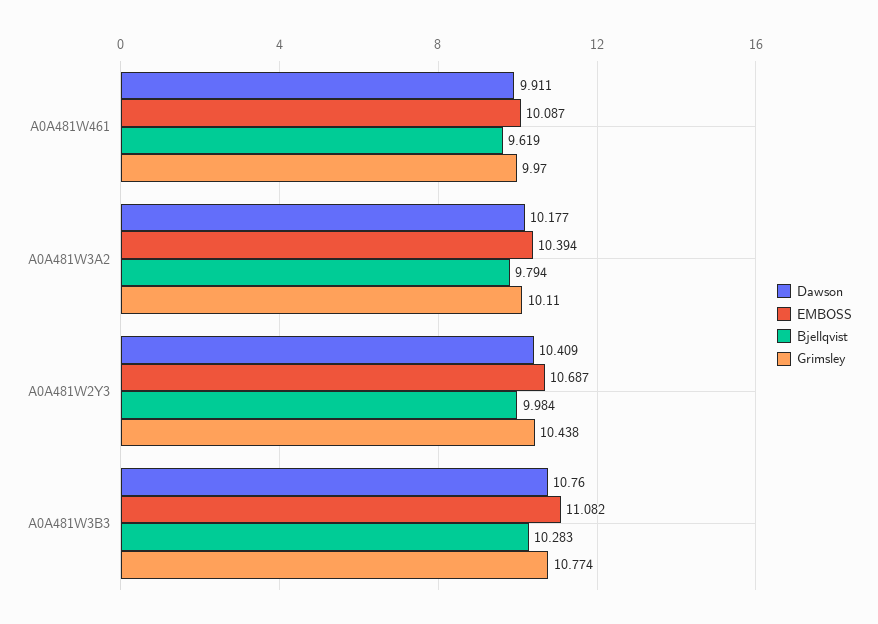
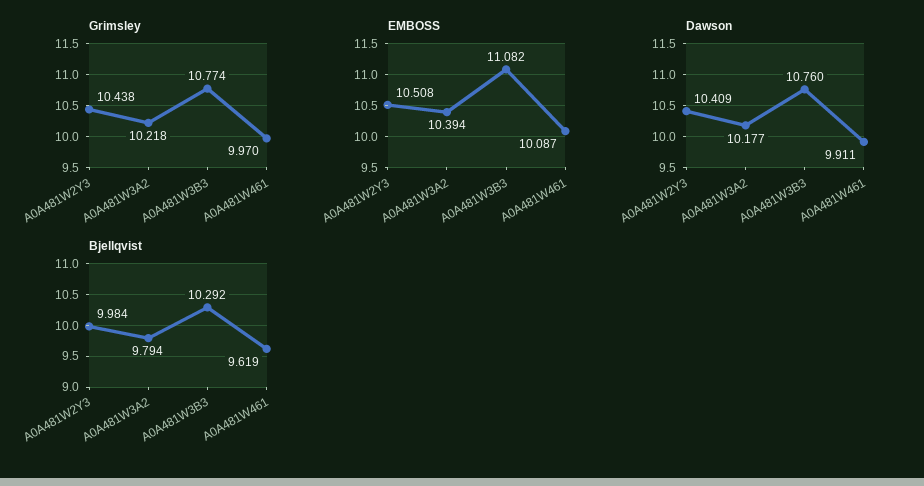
Grimsley, A0A481W3A2: 10.11 -> 10.218
EMBOSS, A0A481W2Y3: 10.687 -> 10.508
Bjellqvist, A0A481W3B3: 10.283 -> 10.292

